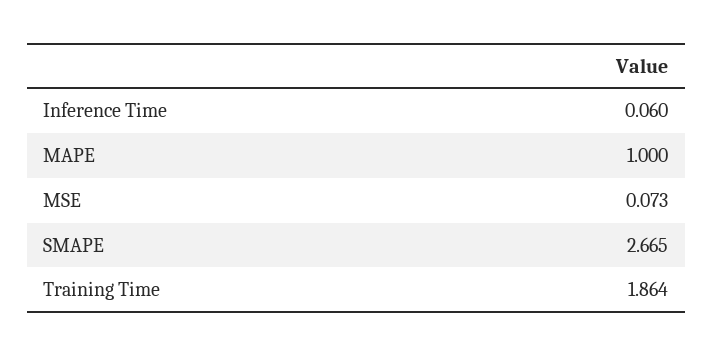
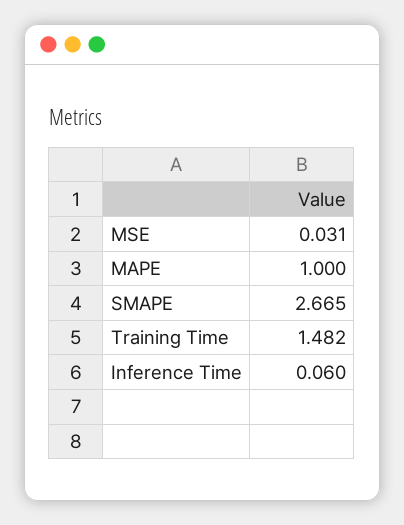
MSE: 0.073 -> 0.031
Training Time: 1.864 -> 1.482

